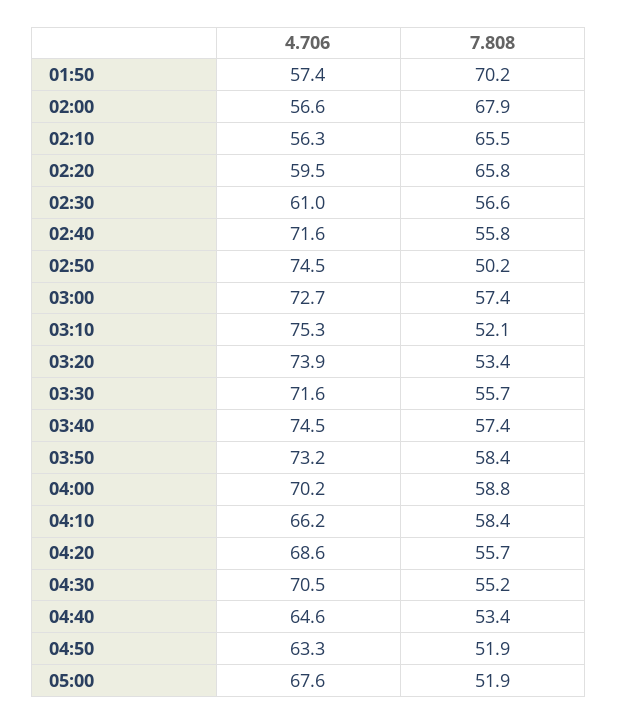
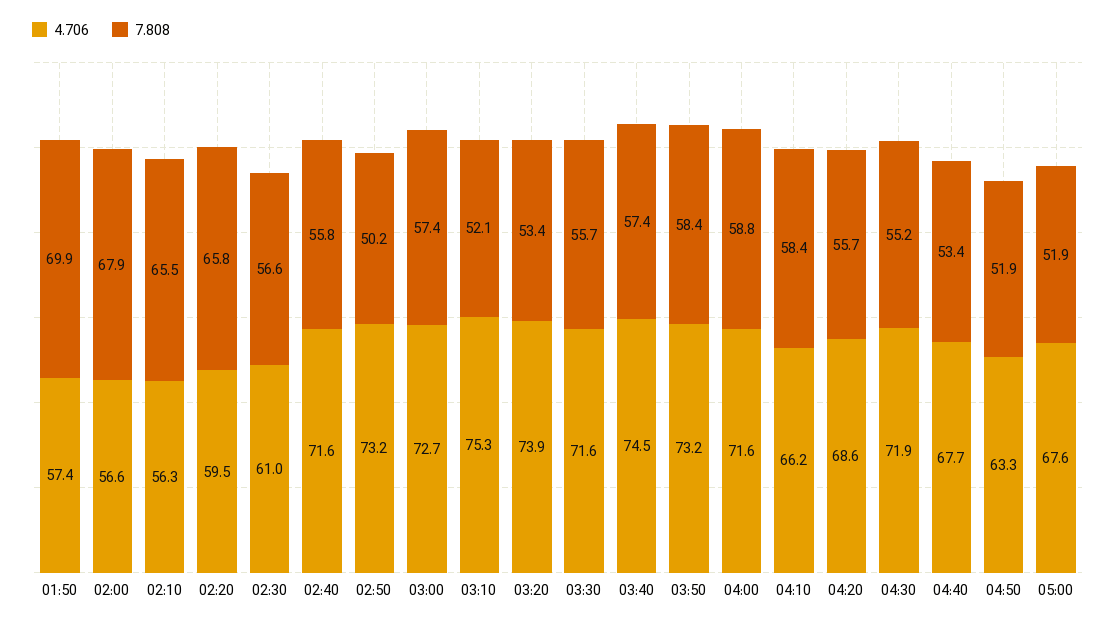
7.808, 01:50: 70.2 -> 69.9
4.706, 02:50: 74.5 -> 73.2
4.706, 04:00: 70.2 -> 71.6
4.706, 04:30: 70.5 -> 71.9
4.706, 04:40: 64.6 -> 67.7

